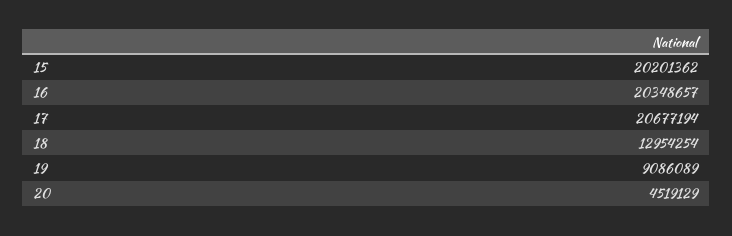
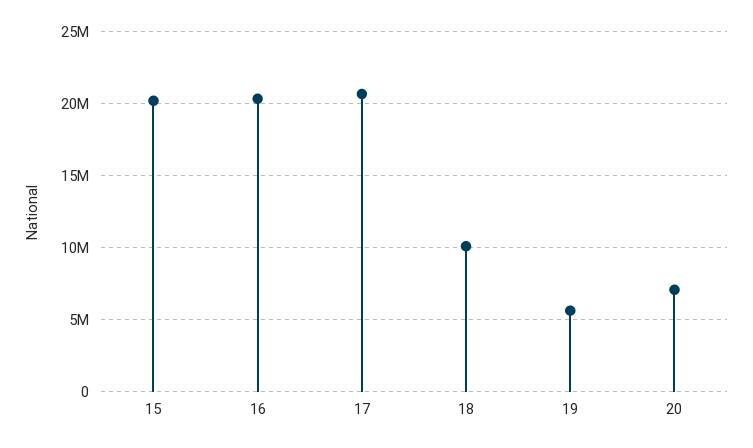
18: 12954254 -> 10000000
19: 9086089 -> 5500000
20: 4519129 -> 7000000

